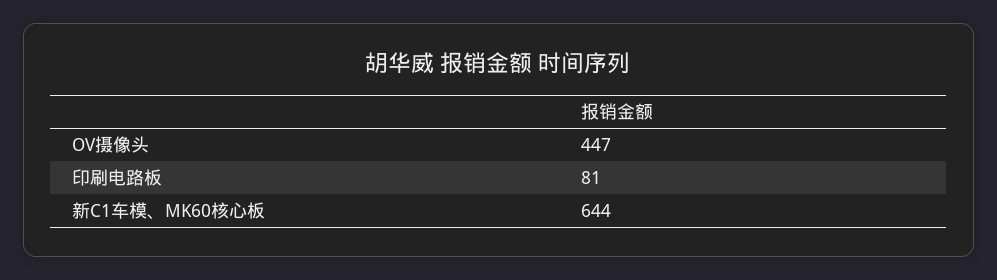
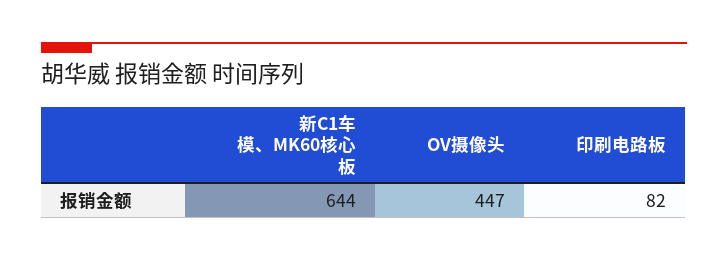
印刷电路板: 81 -> 82

